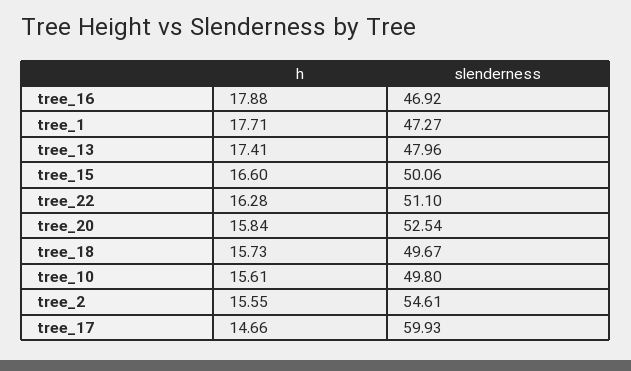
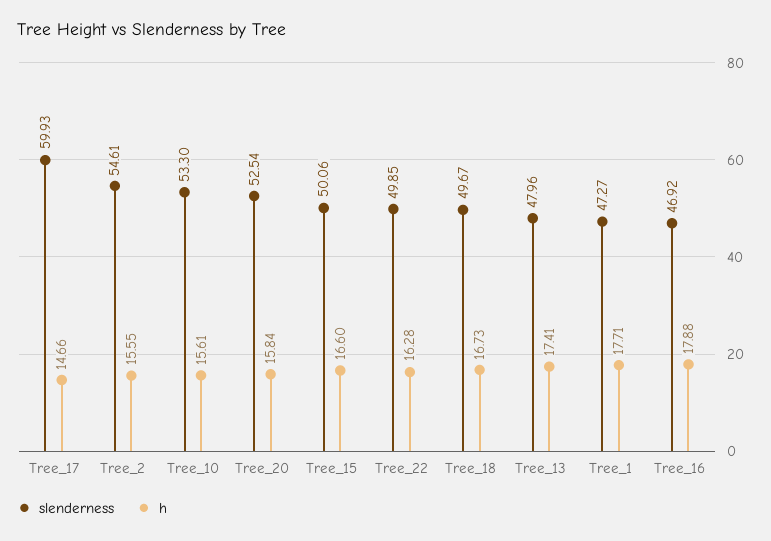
slenderness, tree_22: 51.1 -> 49.85
h, tree_18: 15.73 -> 16.73
slenderness, tree_10: 49.8 -> 53.3

